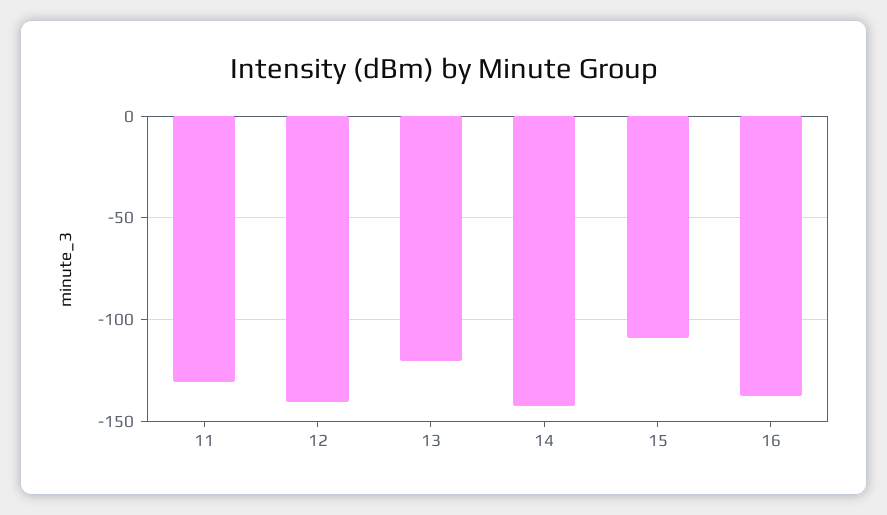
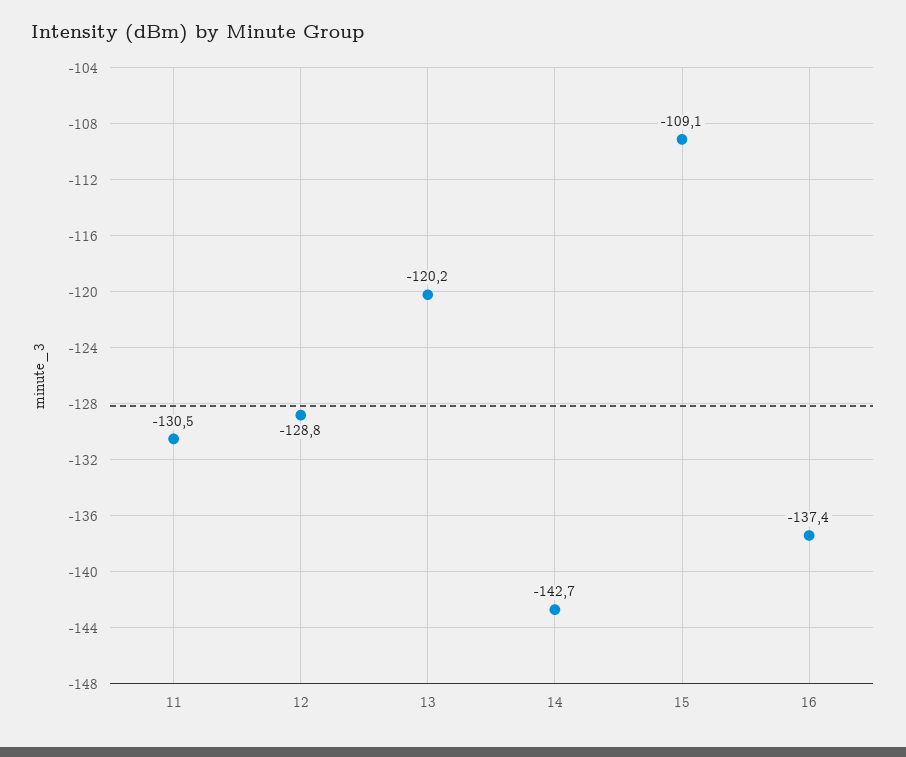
12: -140 -> -128.8

